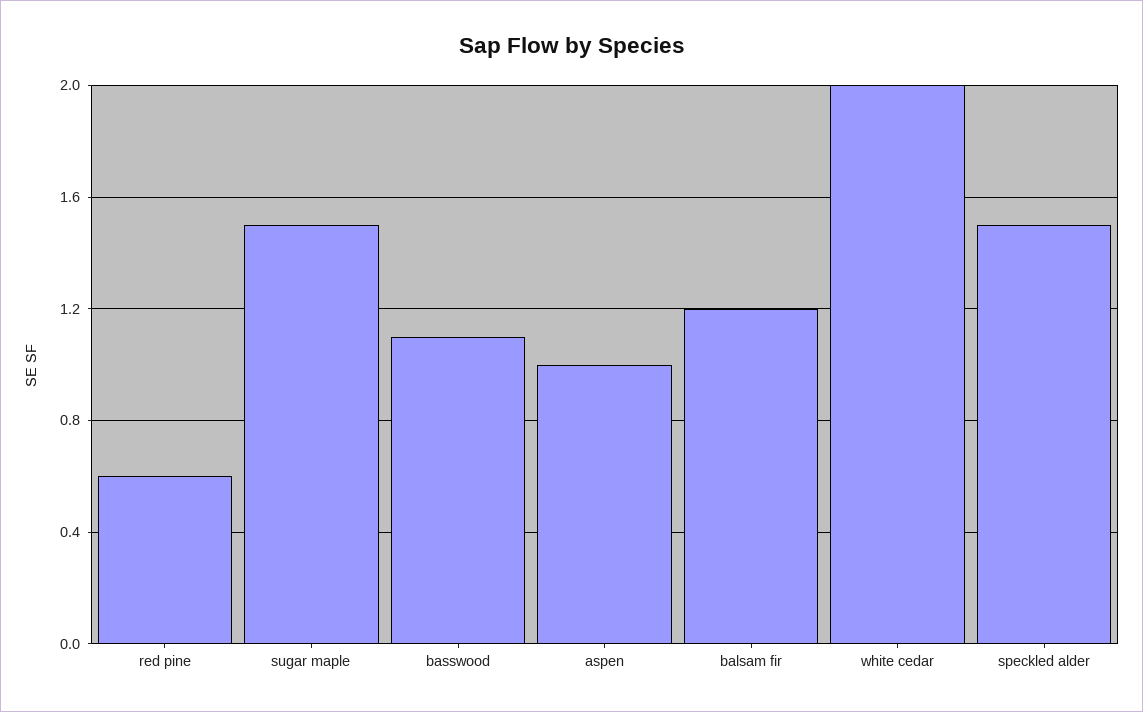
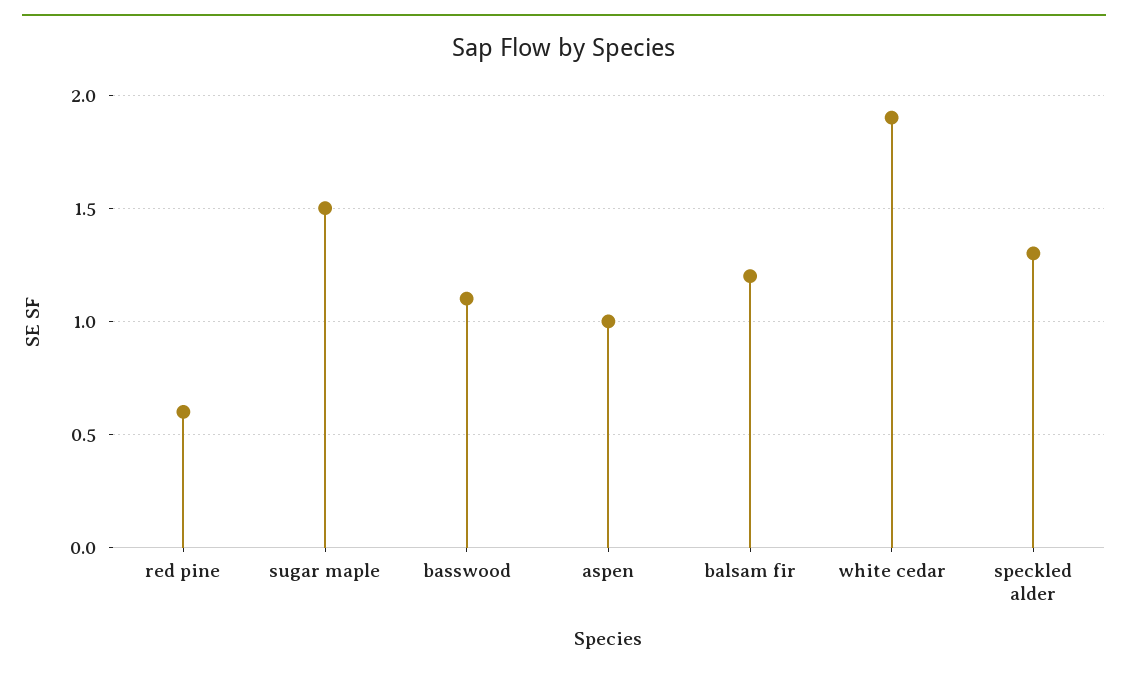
white cedar: 2 -> 1.9
speckled alder: 1.5 -> 1.3

